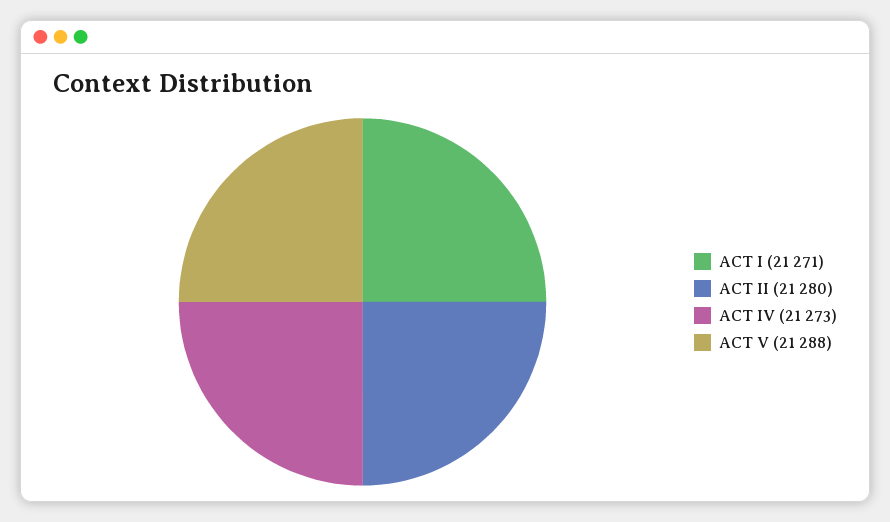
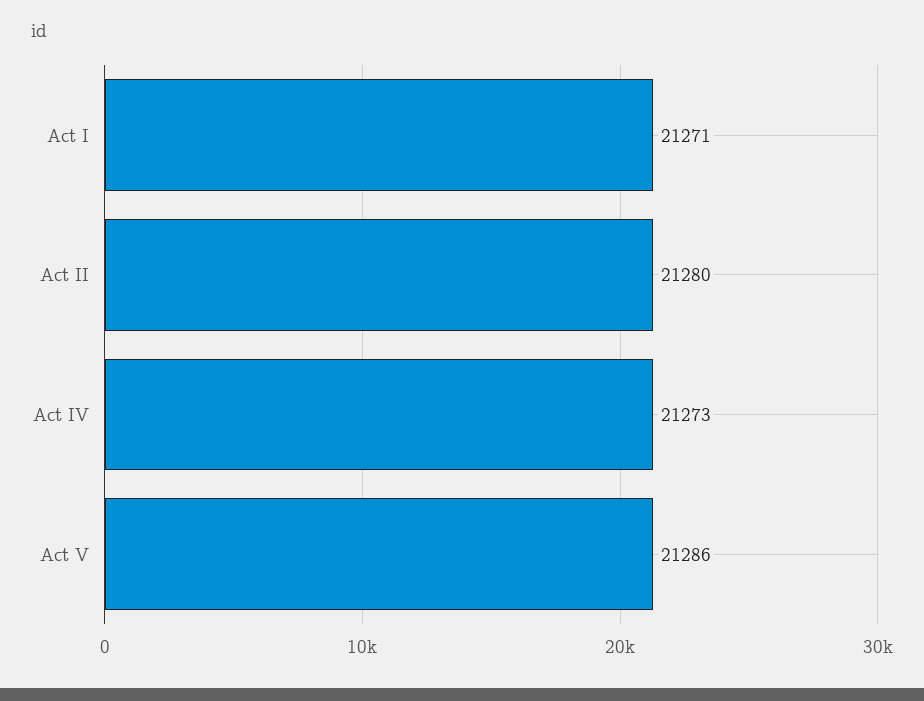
ACT V: 21288 -> 21286

